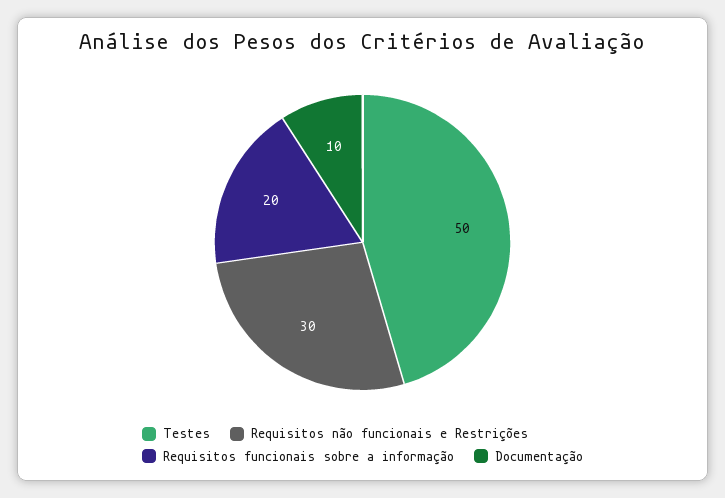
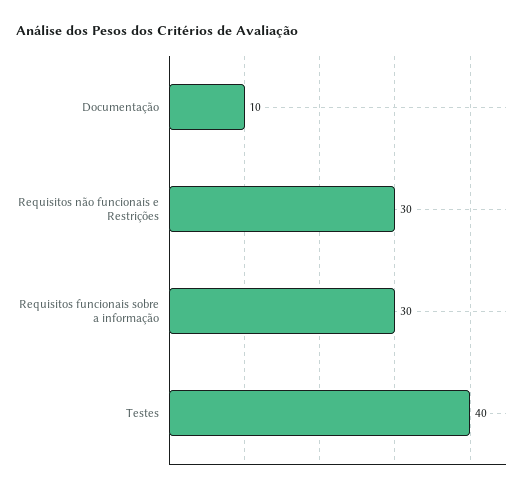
Testes: 50 -> 40
Requisitos funcionais sobre a informação: 20 -> 30

